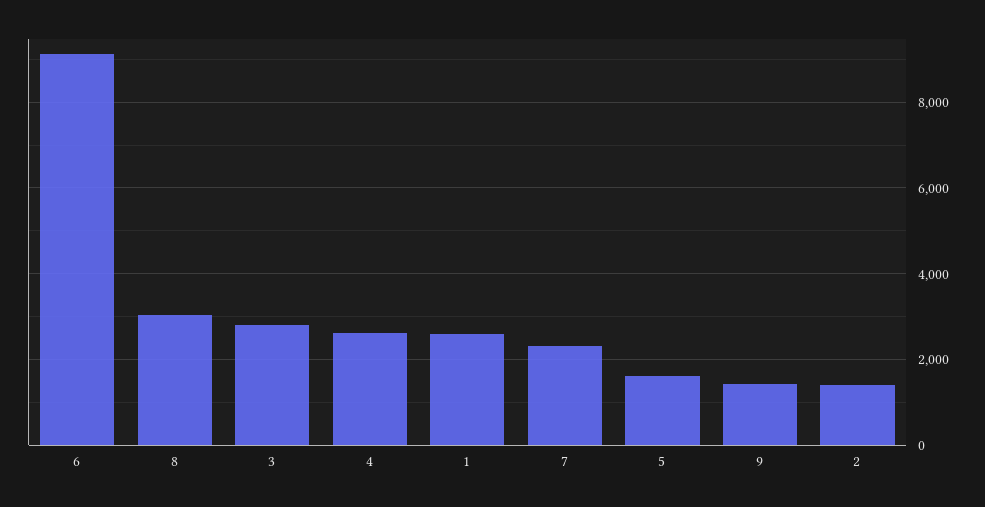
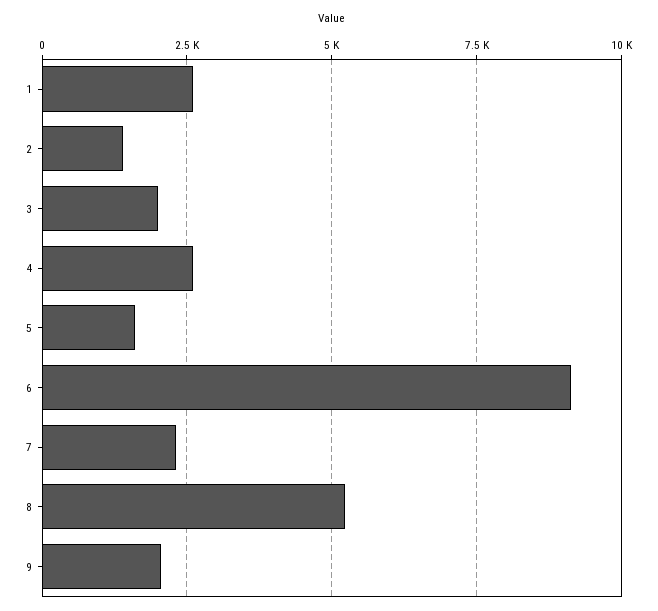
8: 3000 -> 5250
3: 2800 -> 2000
9: 1400 -> 2000

